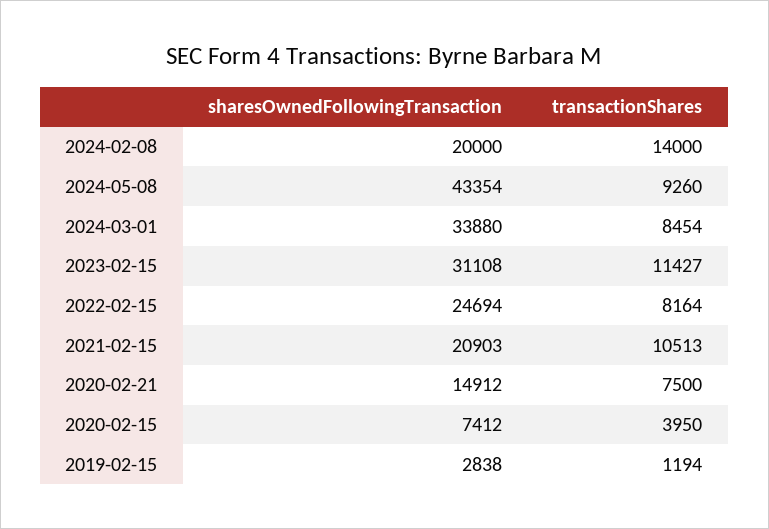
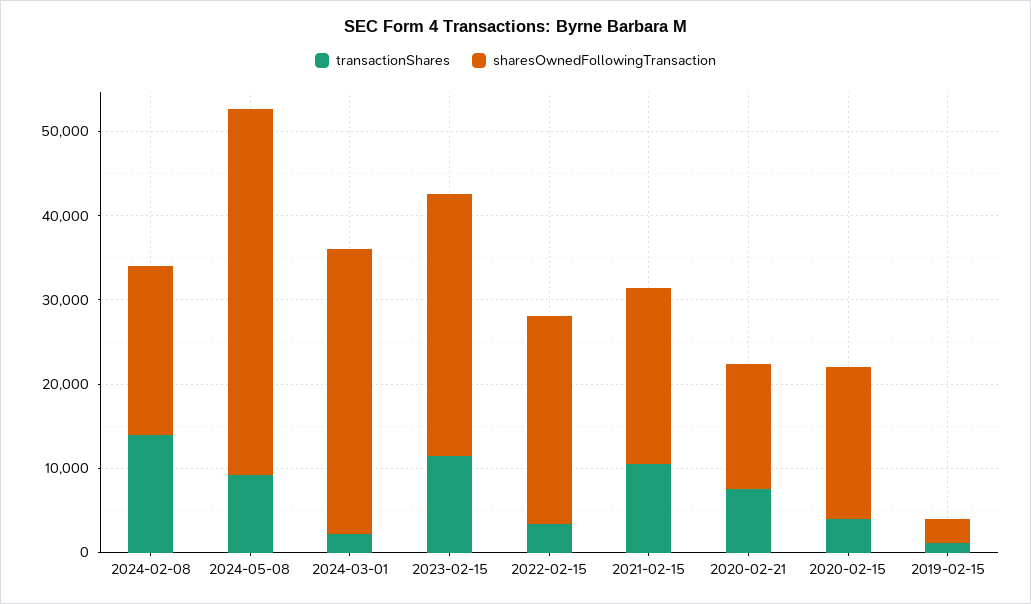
transactionShares, 2024-03-01: 8454 -> 2000
transactionShares, 2022-02-15: 8164 -> 4000
sharesOwnedFollowingTransaction, 2020-02-15: 7412 -> 18000

